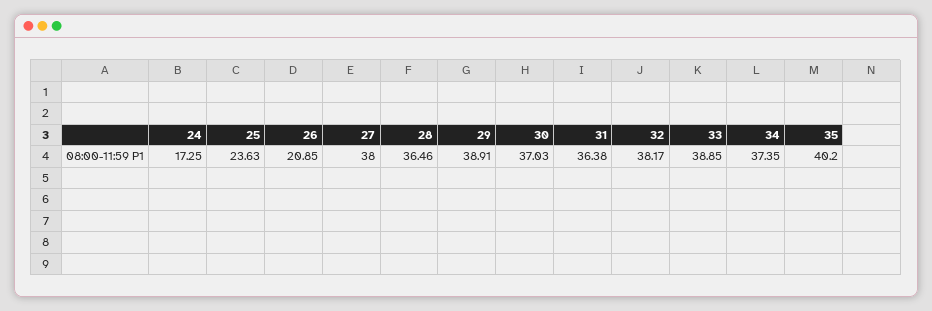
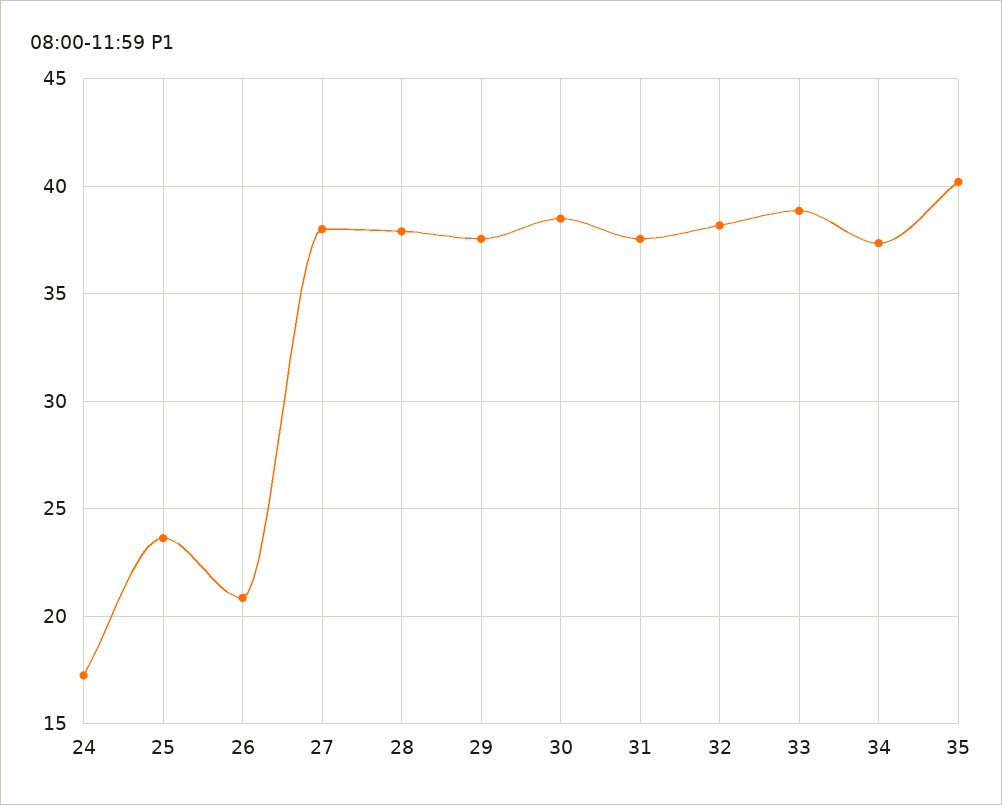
28: 36.46 -> 38
29: 38.91 -> 37.5
30: 37.03 -> 38.5
31: 36.38 -> 37.5

